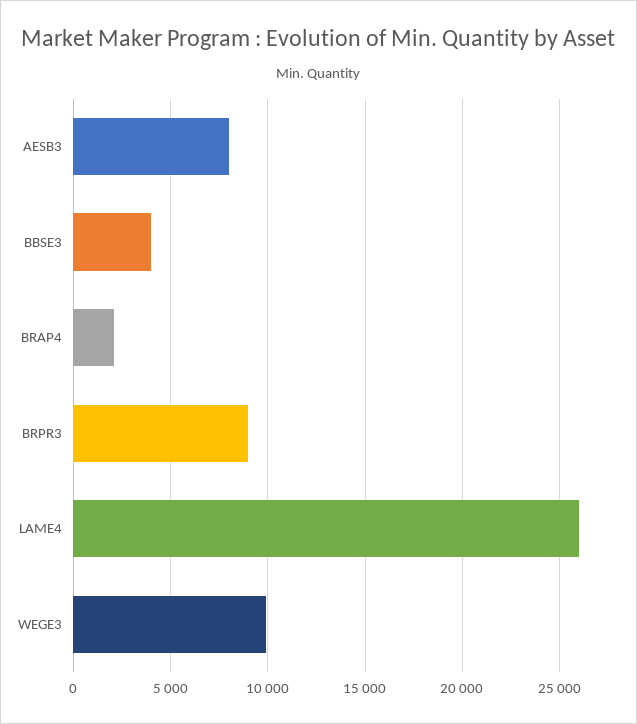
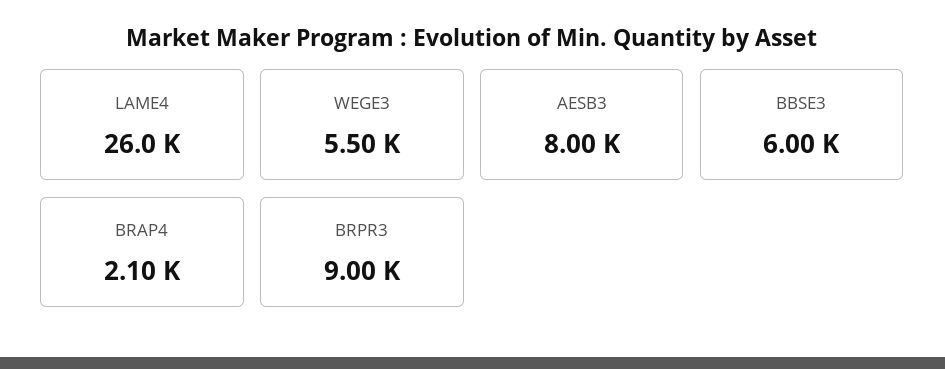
BBSE3: 4000 -> 6000
WEGE3: 10000 -> 5500

